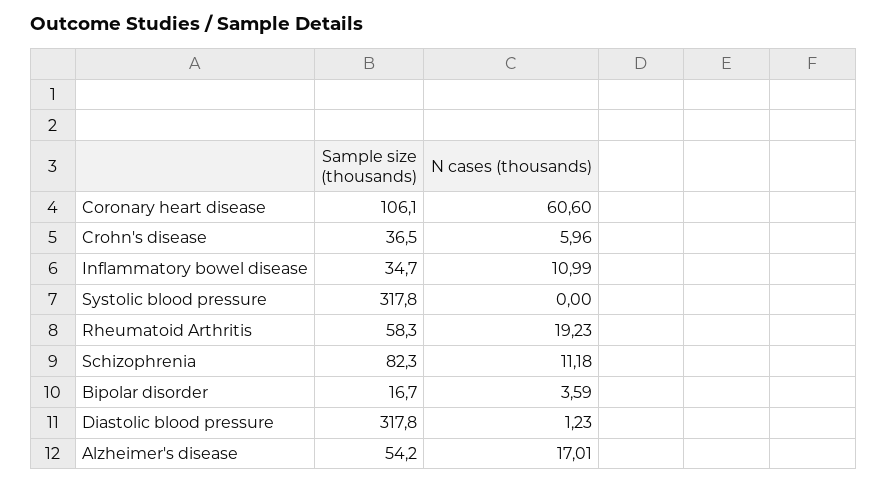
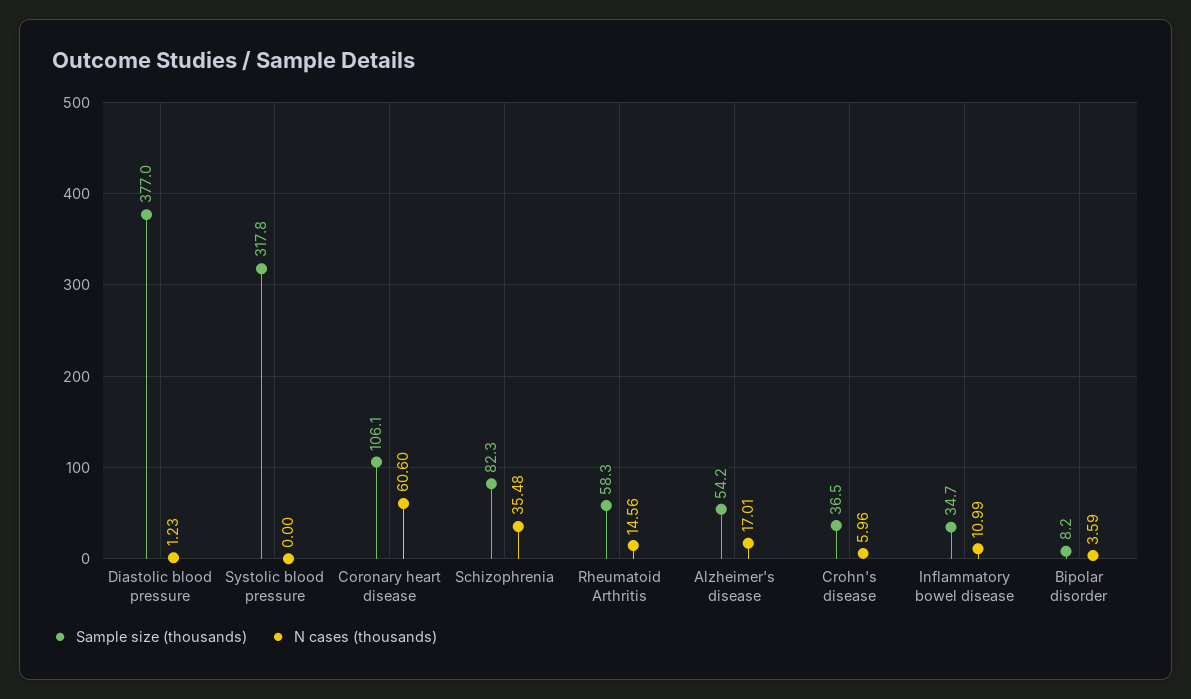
N cases (thousands), Rheumatoid Arthritis: 19.23 -> 14.56
N cases (thousands), Schizophrenia: 11.18 -> 35.48
Sample size (thousands), Bipolar disorder: 16.7 -> 8.2
Sample size (thousands), Diastolic blood pressure: 317.8 -> 377

